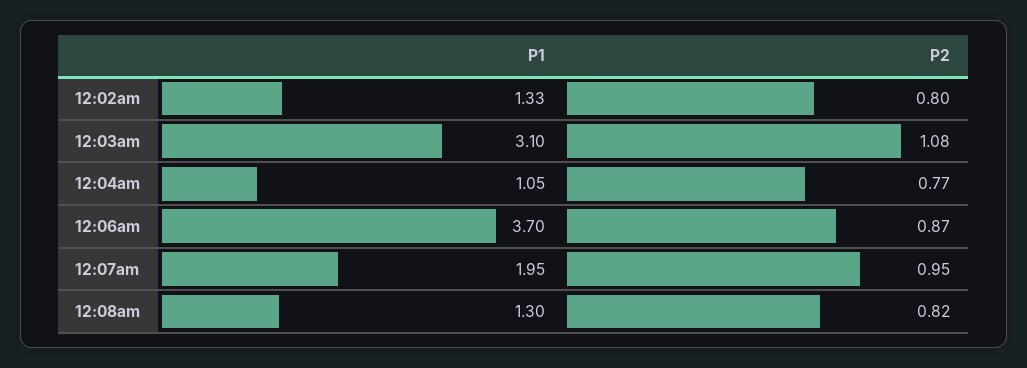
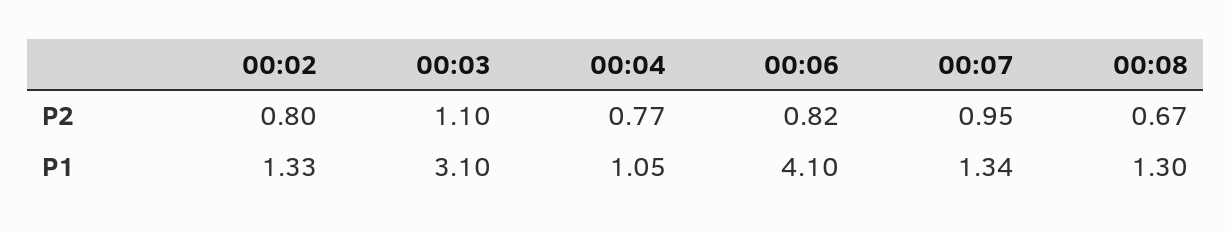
P2, 12:03am: 1.08 -> 1.1
P1, 12:06am: 3.7 -> 4.1
P2, 12:06am: 0.87 -> 0.82
P1, 12:07am: 1.95 -> 1.34
P2, 12:08am: 0.82 -> 0.67

